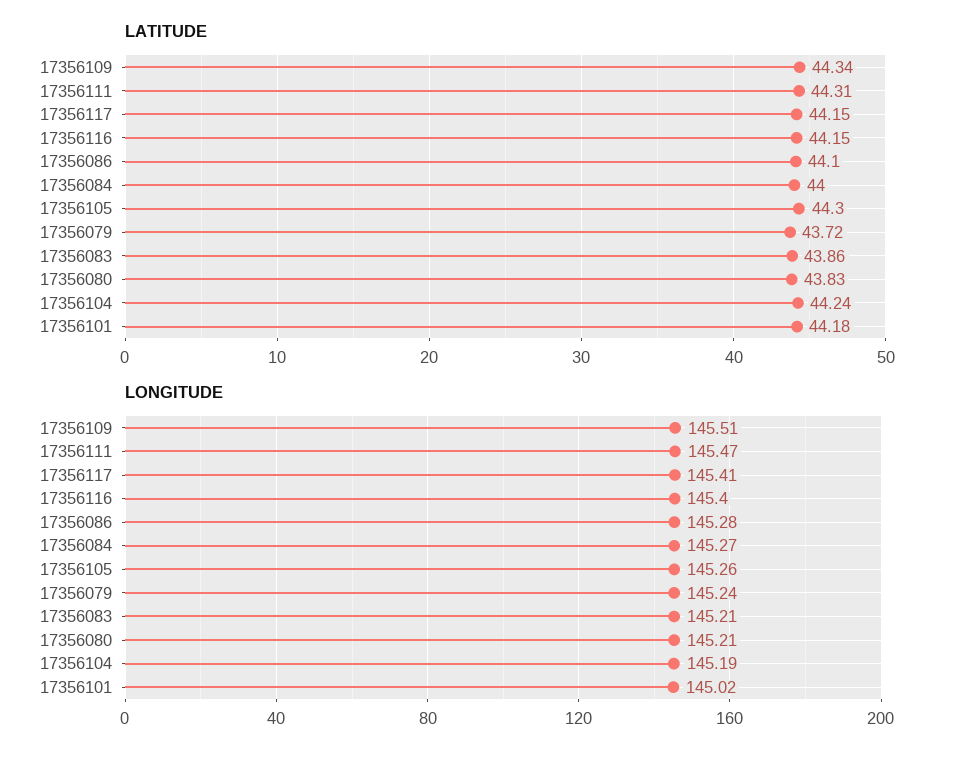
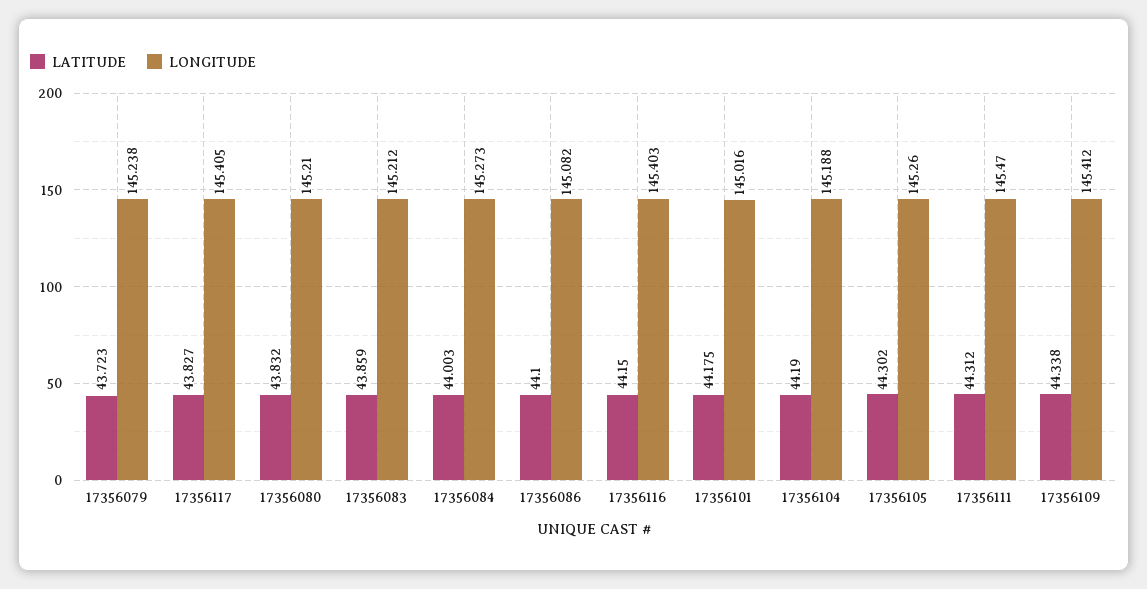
LATITUDE, 17356117: 44.15 -> 43.827
LATITUDE, 17356104: 44.24 -> 44.19
LONGITUDE, 17356109: 145.51 -> 145.412
LONGITUDE, 17356086: 145.28 -> 145.082

